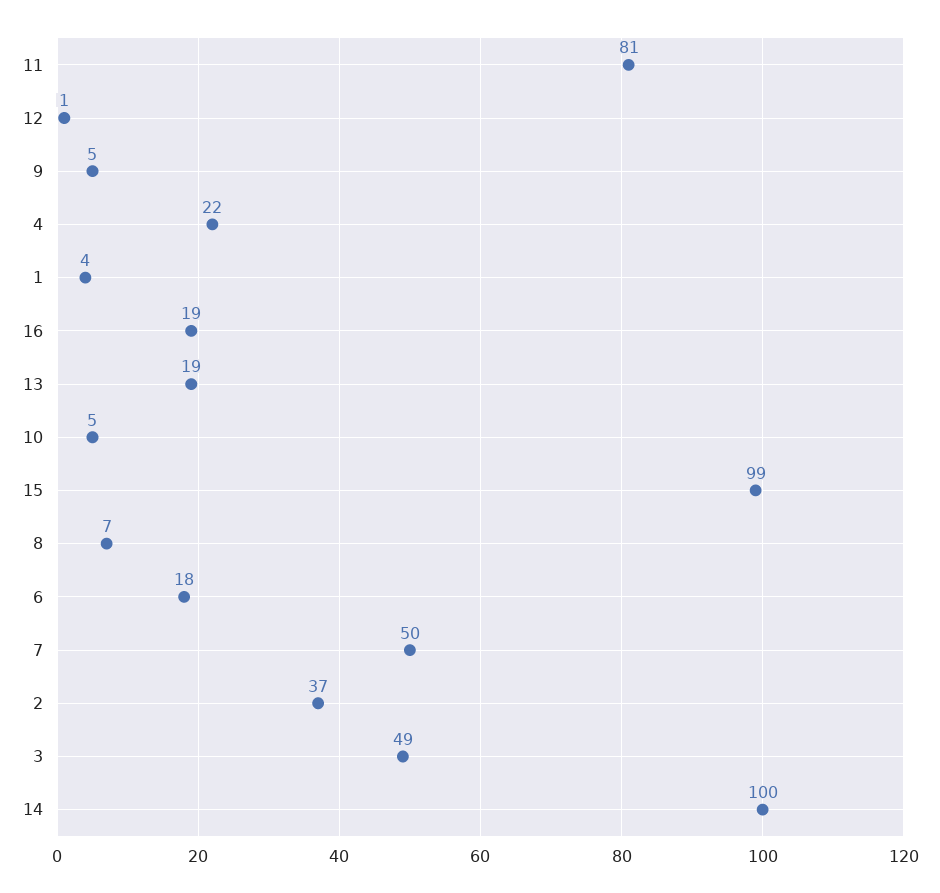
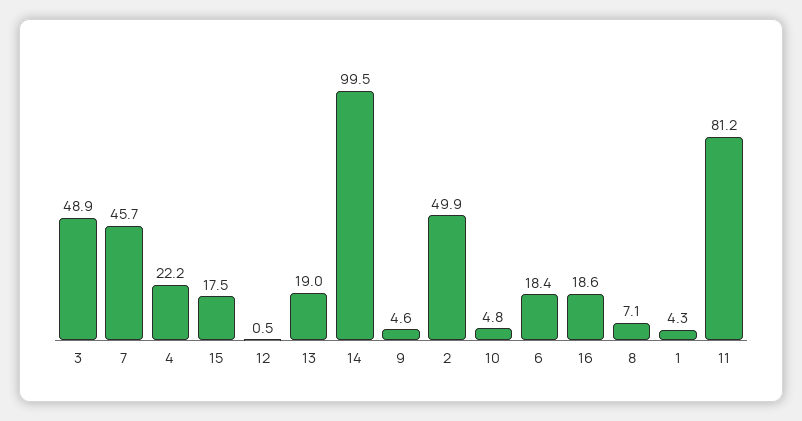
15: 99 -> 17.5
7: 50 -> 45.7
2: 37 -> 49.9

